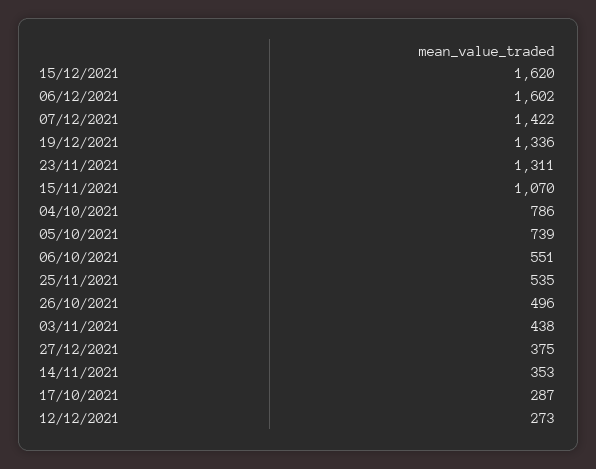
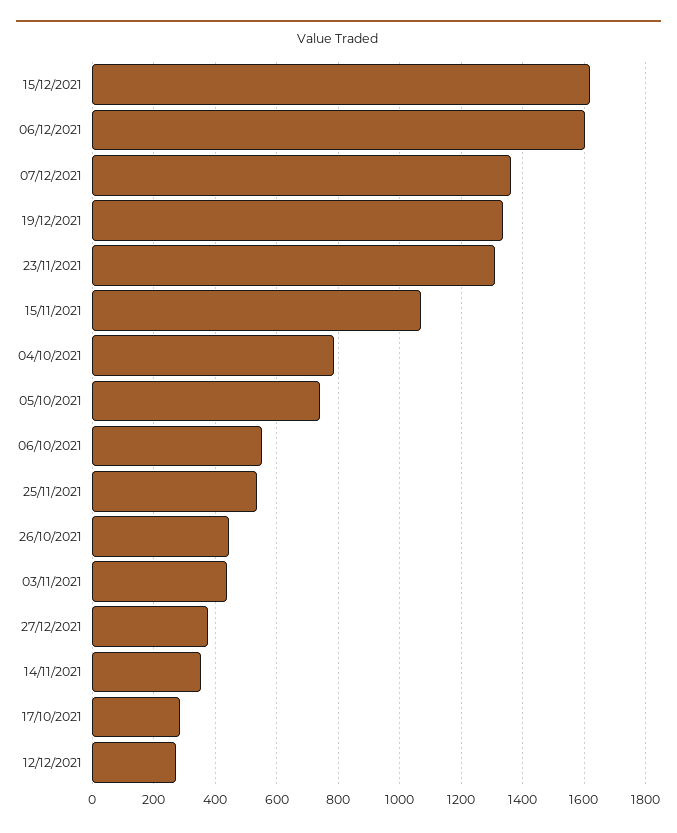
07/12/2021: 1422 -> 1360
26/10/2021: 496 -> 440

